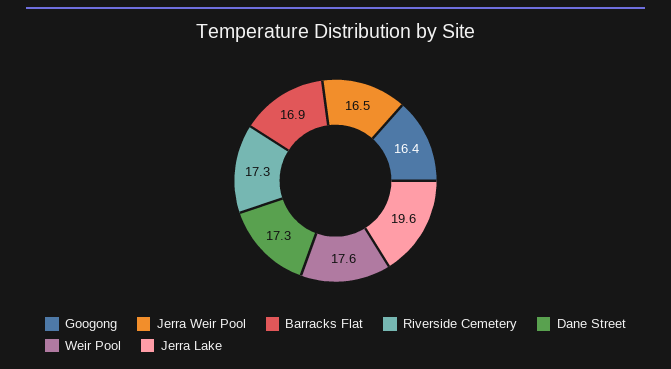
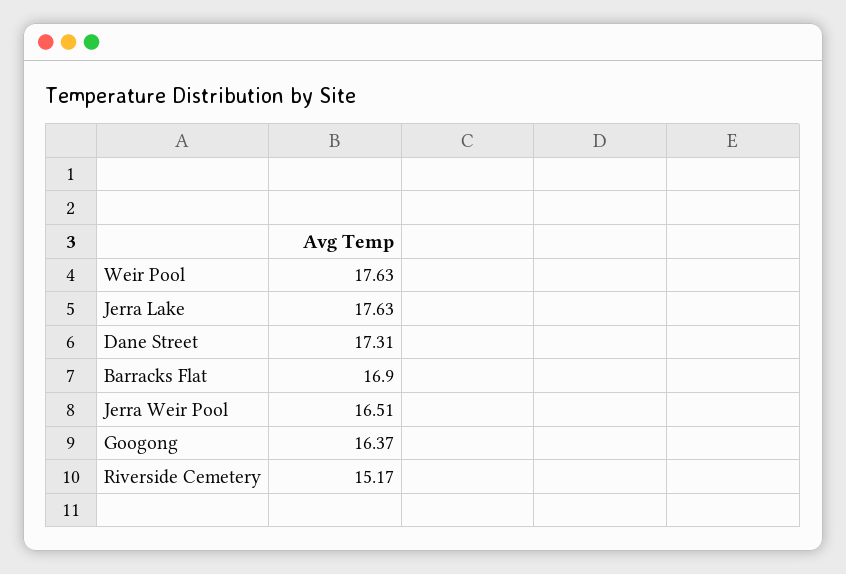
Riverside Cemetery: 17.3 -> 15.17
Jerra Lake: 19.6 -> 17.63

